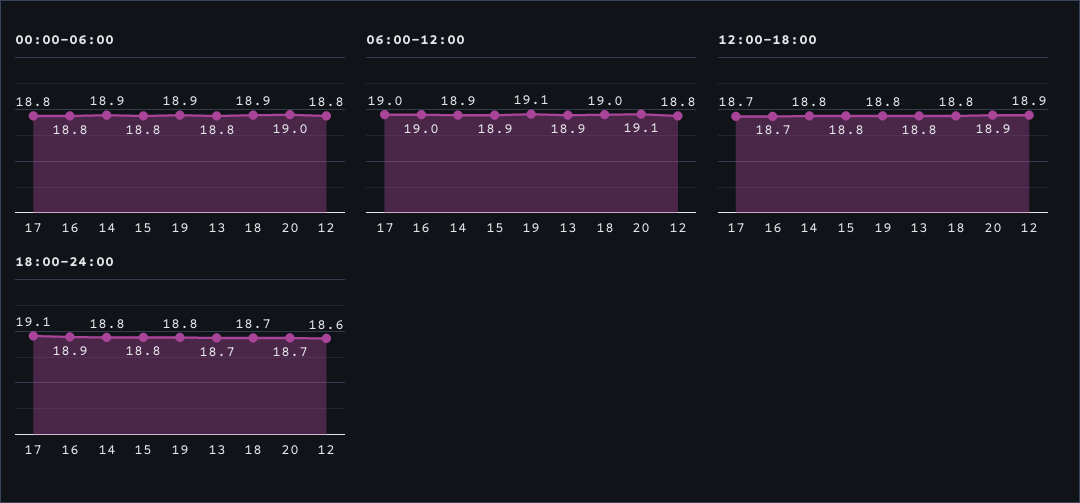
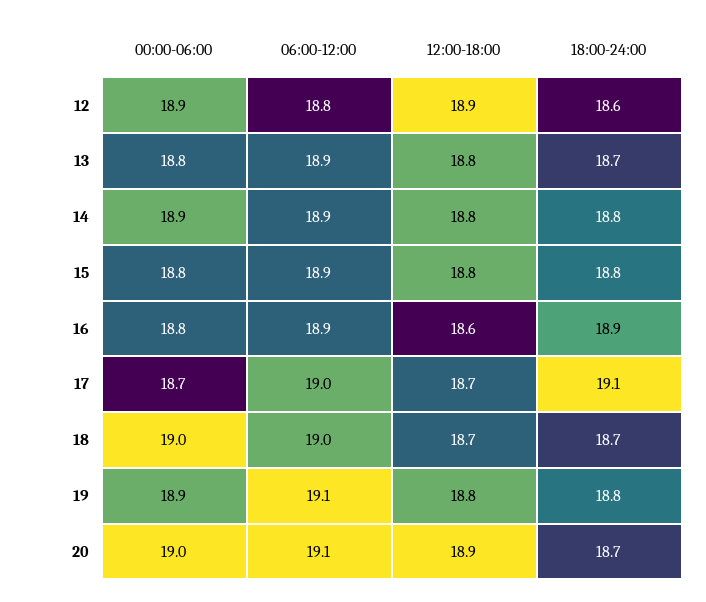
00:00-06:00, 17: 18.8 -> 18.7
00:00-06:00, 18: 18.9 -> 19
00:00-06:00, 12: 18.8 -> 18.9
06:00-12:00, 16: 19 -> 18.9
12:00-18:00, 16: 18.7 -> 18.6
12:00-18:00, 18: 18.8 -> 18.7

